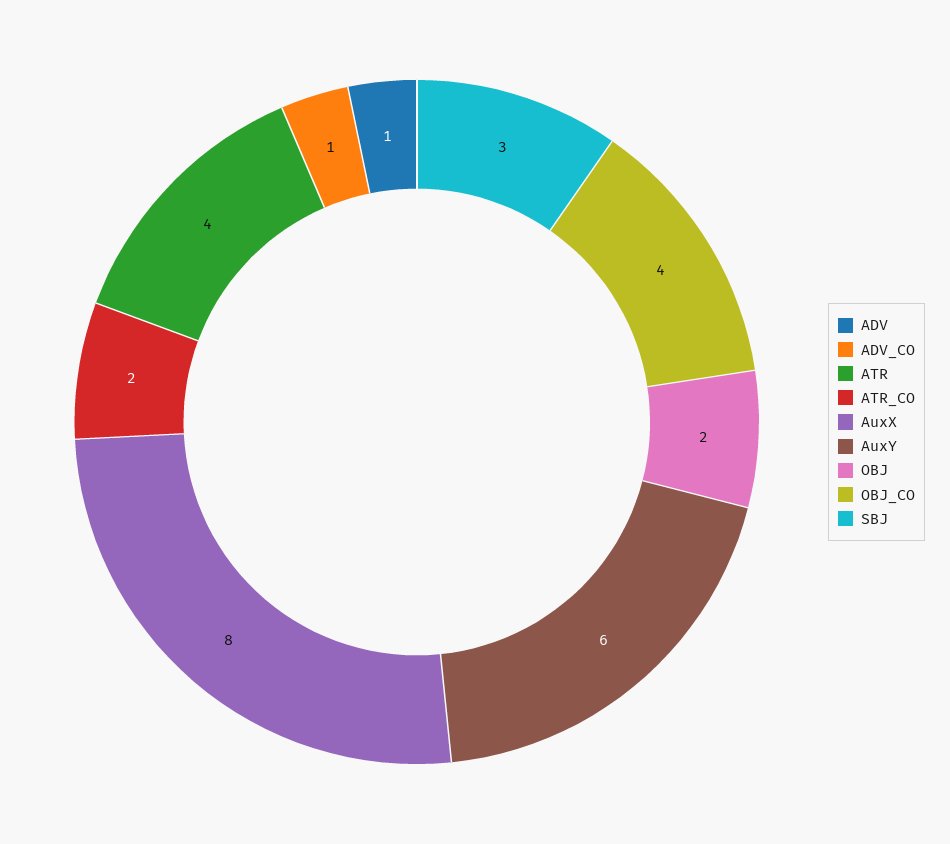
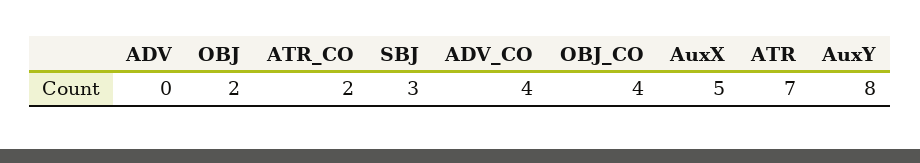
ADV: 1 -> 0
ADV_CO: 1 -> 4
ATR: 4 -> 7
AuxX: 8 -> 5
AuxY: 6 -> 8

